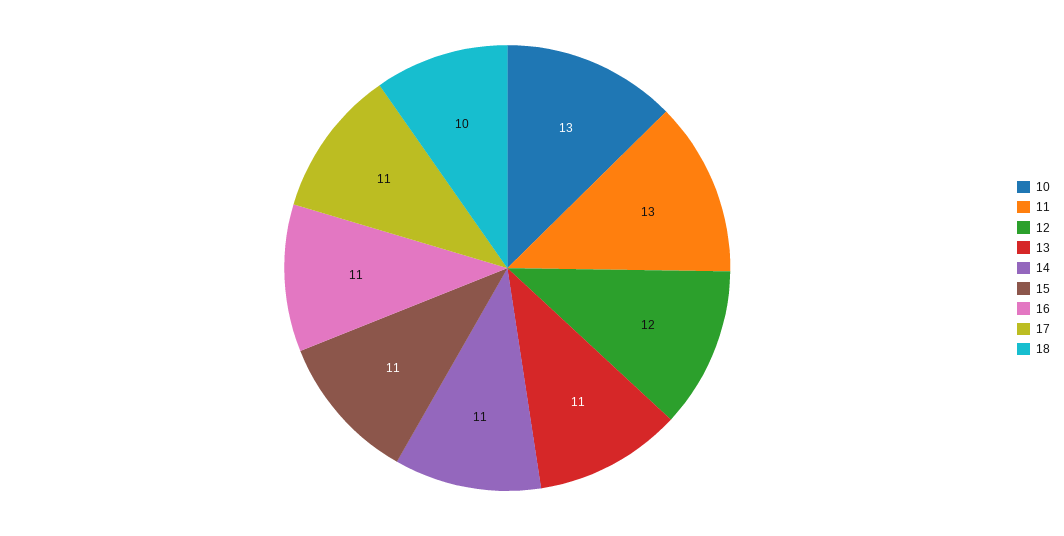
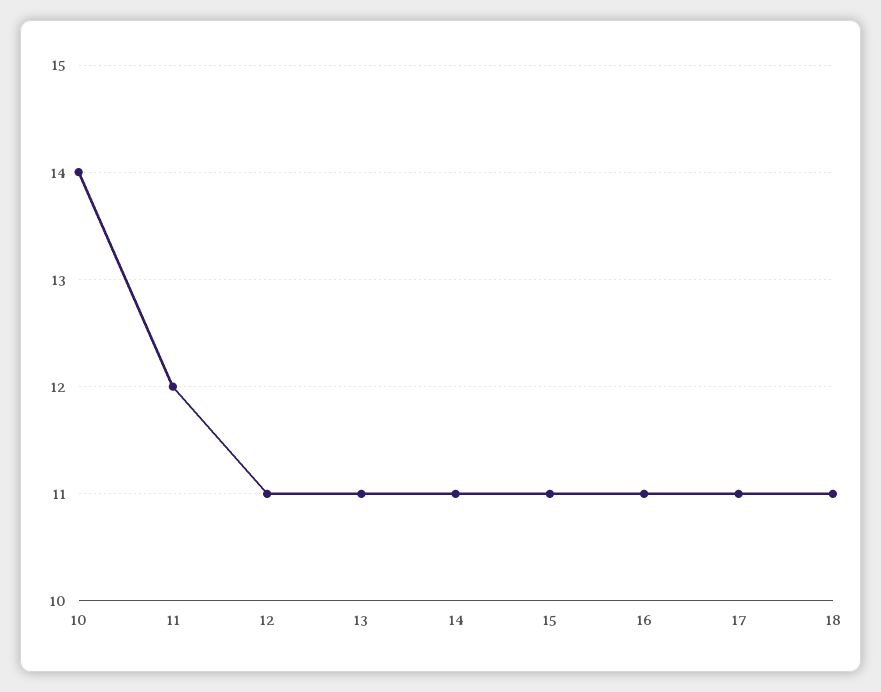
10: 13 -> 14
11: 13 -> 12
12: 12 -> 11
18: 10 -> 11

